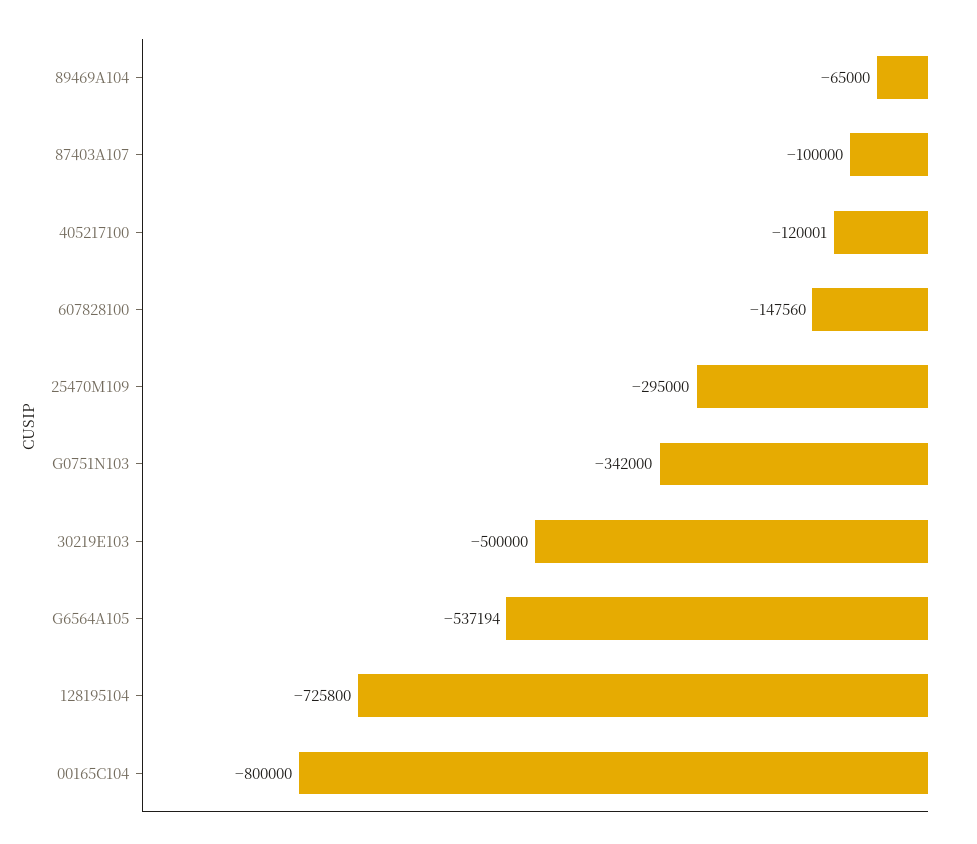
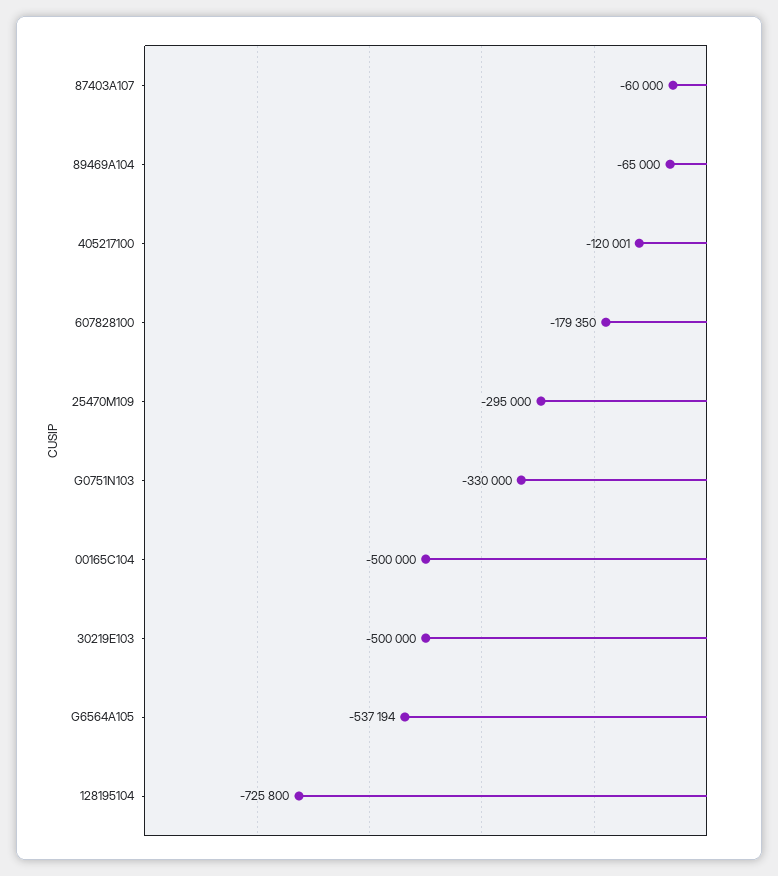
87403A107: -100000 -> -60000
607828100: -147560 -> -179350
G0751N103: -342000 -> -330000
00165C104: -800000 -> -500000

